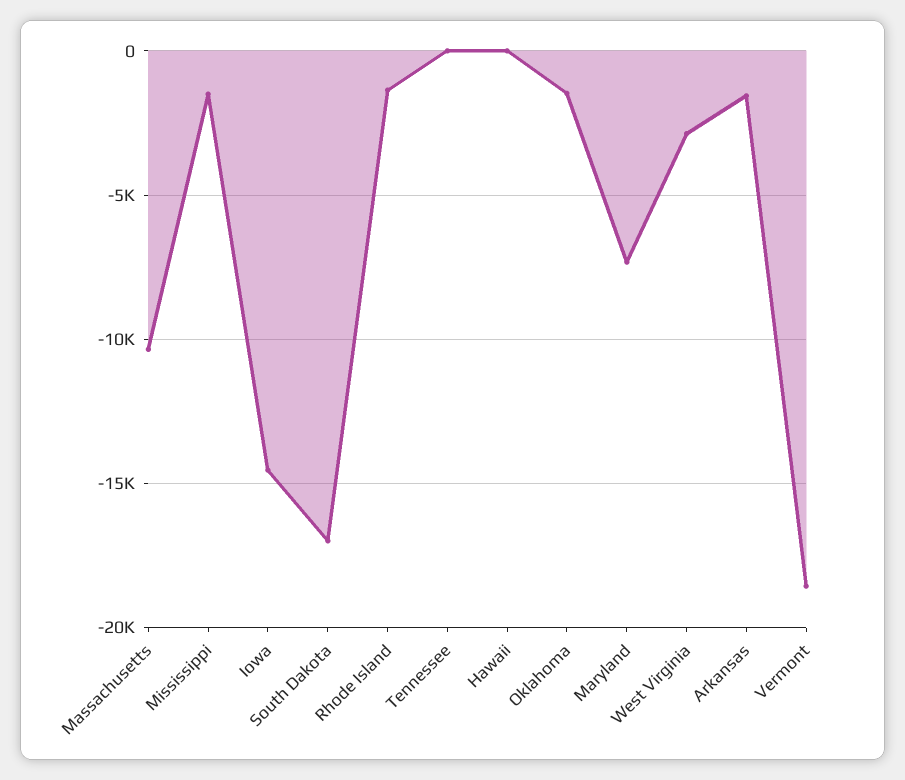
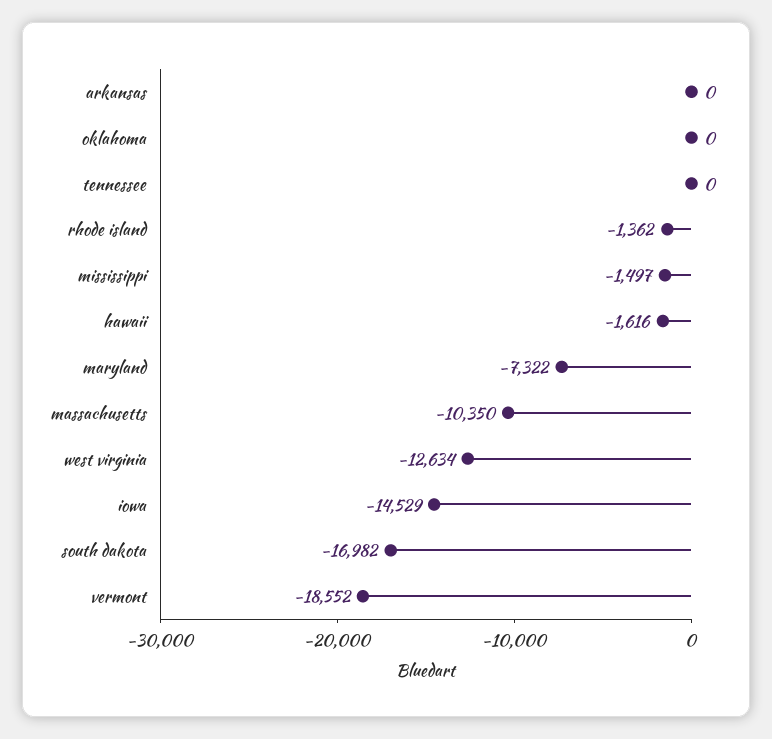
Hawaii: 0 -> -1616
Oklahoma: -1500 -> 0
West Virginia: -3000 -> -12634
Arkansas: -1500 -> 0

